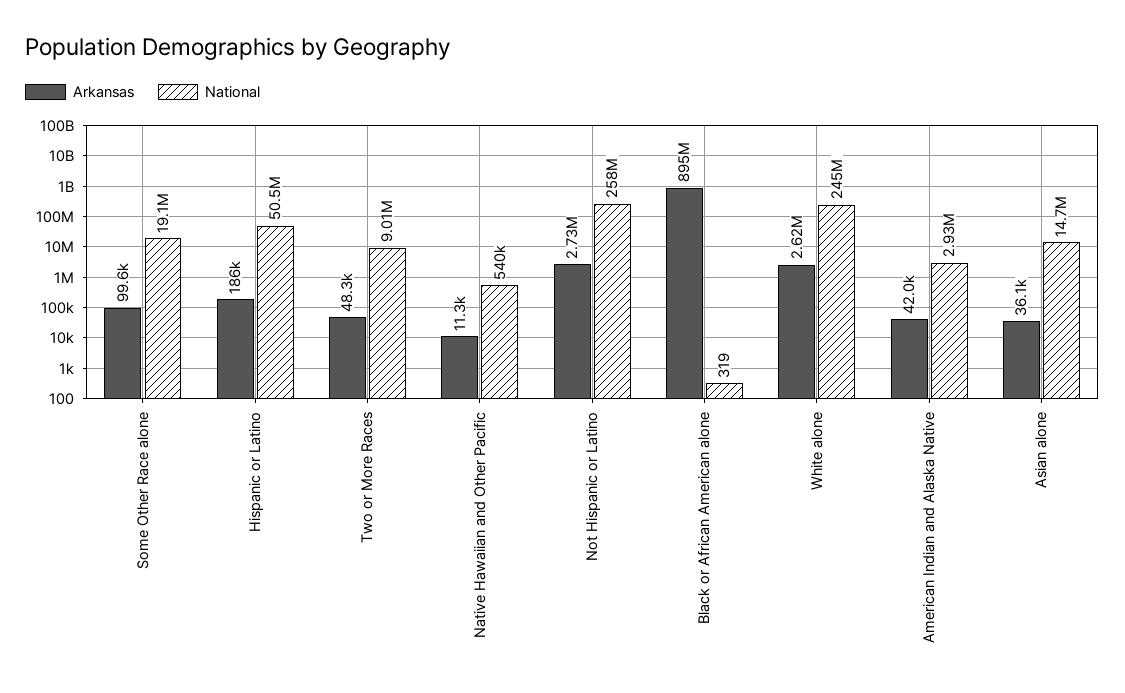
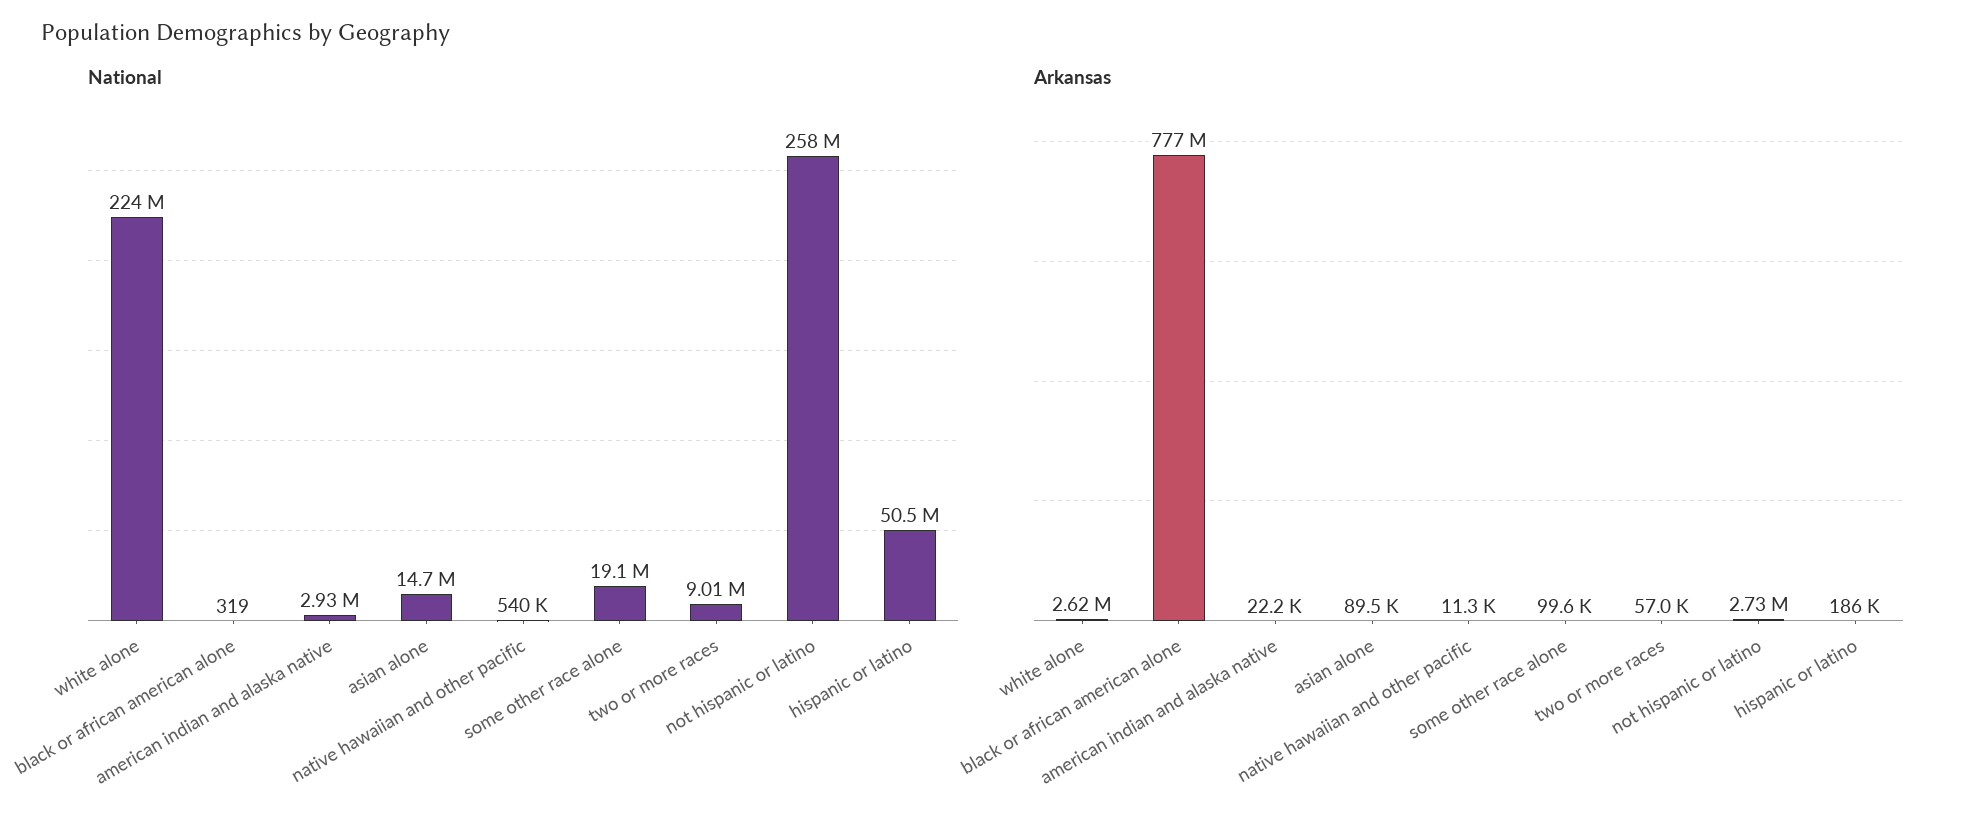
Arkansas, Two or More Races: 48300 -> 57000
Arkansas, Black or African American alone: 895000000 -> 777000000
National, White alone: 245000000 -> 224000000
Arkansas, American Indian and Alaska Native: 42000 -> 22200
Arkansas, Asian alone: 36100 -> 89500

